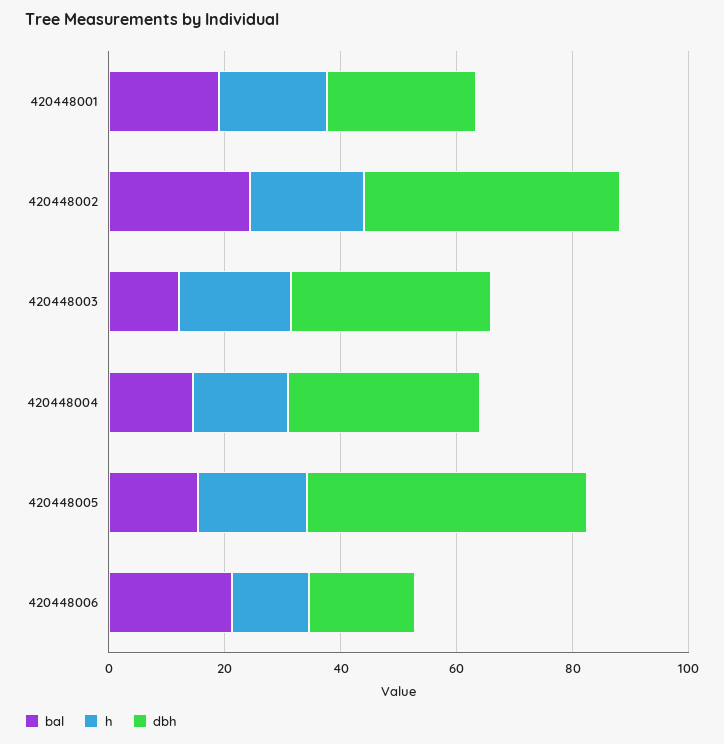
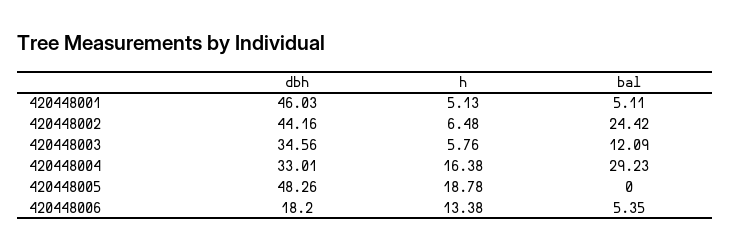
bal, 420448001: 20 -> 5.11
h, 420448001: 20 -> 5.13
dbh, 420448001: 25 -> 46.03
h, 420448002: 20 -> 6.48
h, 420448003: 20 -> 5.76
bal, 420448004: 15 -> 29.23
bal, 420448005: 15 -> 0
bal, 420448006: 20 -> 5.35

